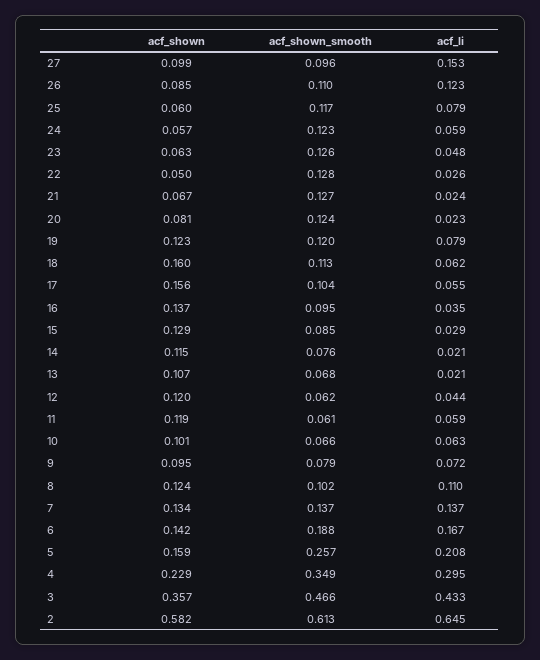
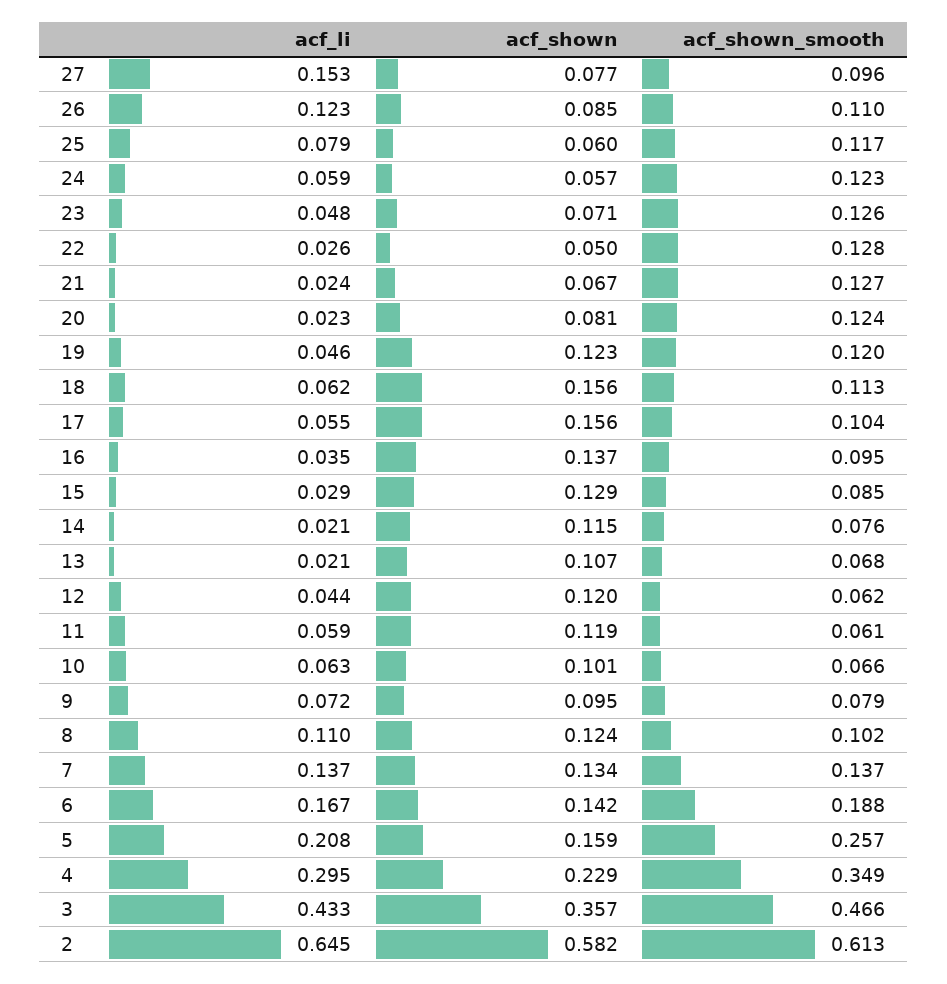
acf_shown, 27: 0.099 -> 0.077
acf_shown, 23: 0.063 -> 0.071
acf_li, 19: 0.079 -> 0.046
acf_shown, 18: 0.16 -> 0.156

